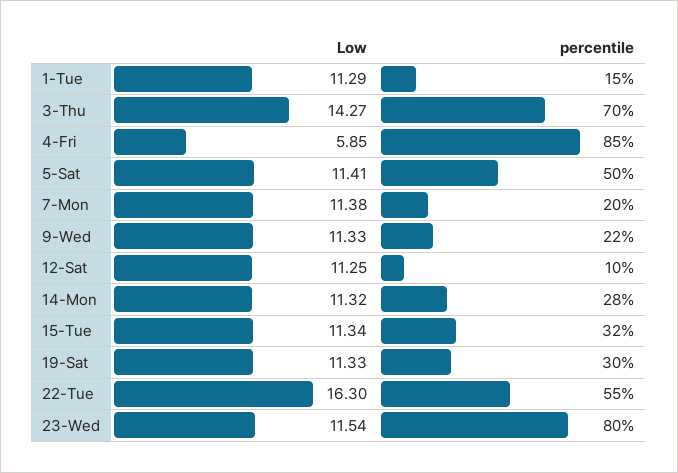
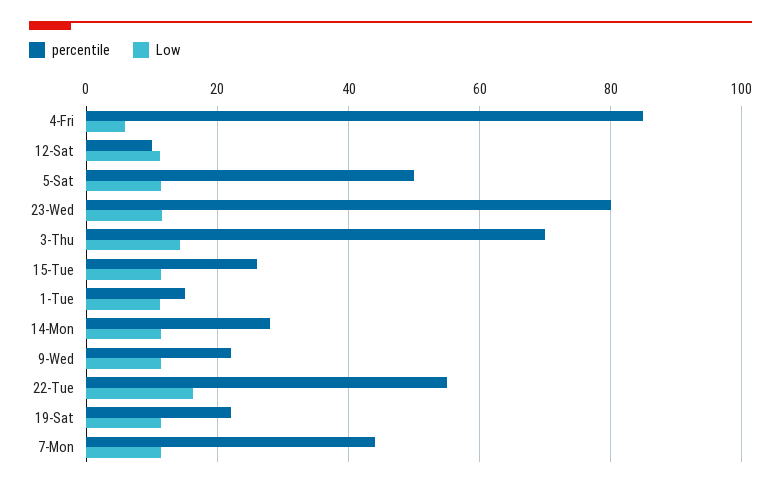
percentile, 7-Mon: 20 -> 44
percentile, 15-Tue: 32 -> 26
percentile, 19-Sat: 30 -> 22

